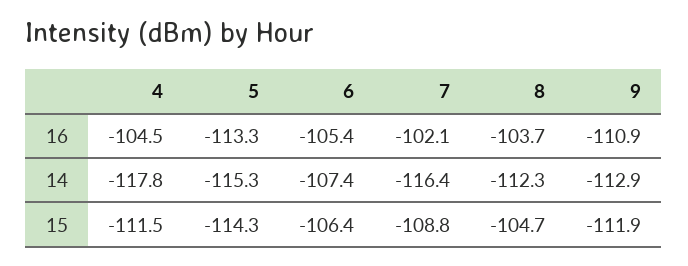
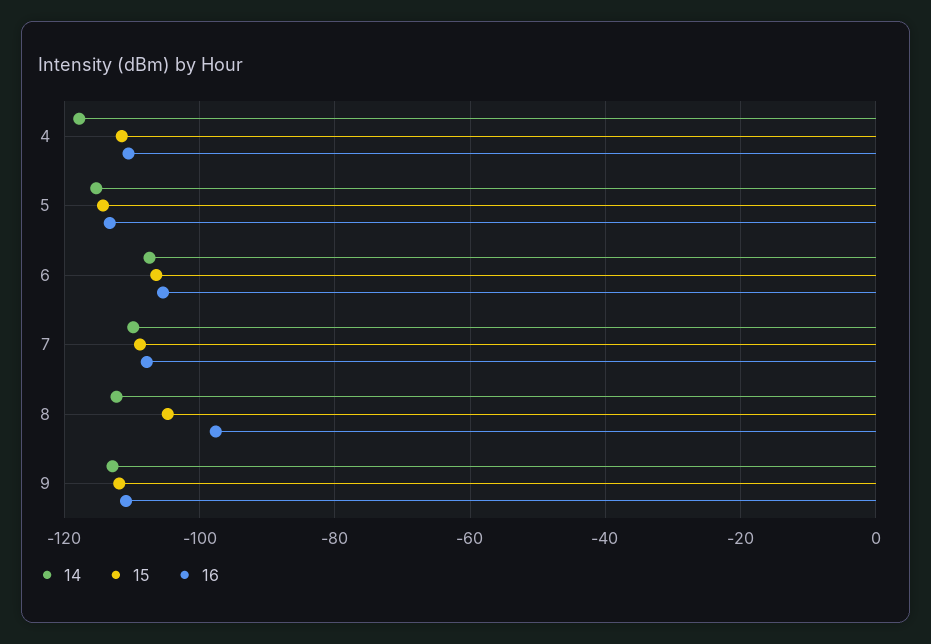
16, 4: -104.5 -> -110
16, 7: -102.1 -> -108
16, 8: -103.7 -> -98
14, 7: -116.4 -> -110

